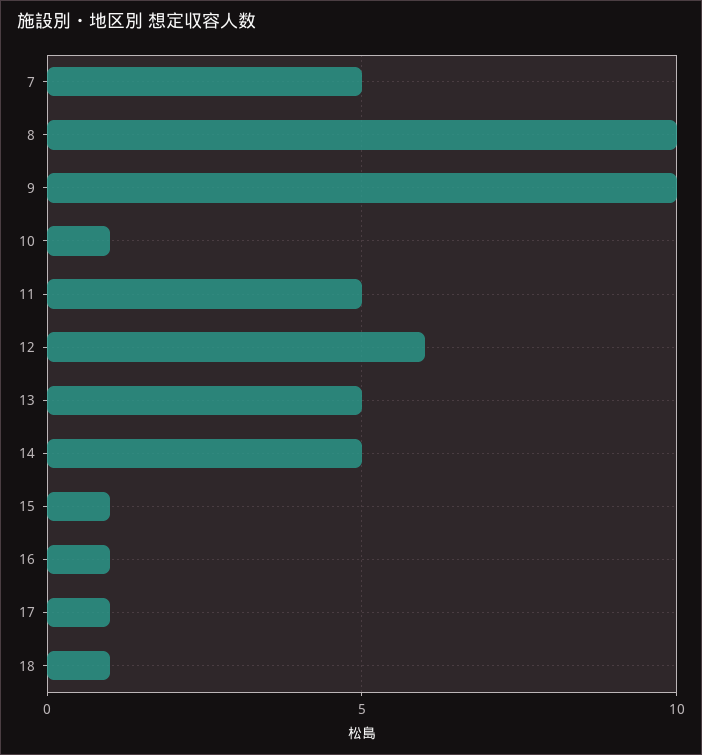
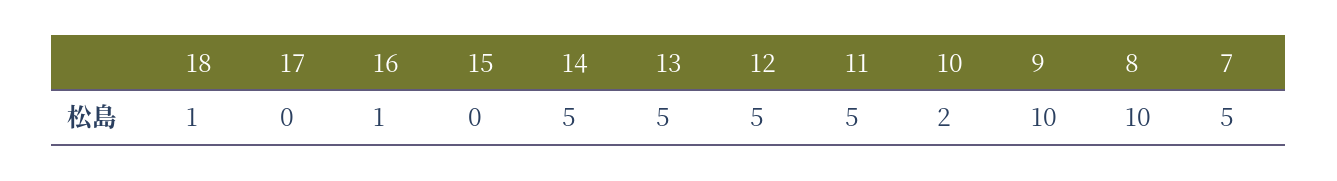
10: 1 -> 2
12: 6 -> 5
15: 1 -> 0
17: 1 -> 0

